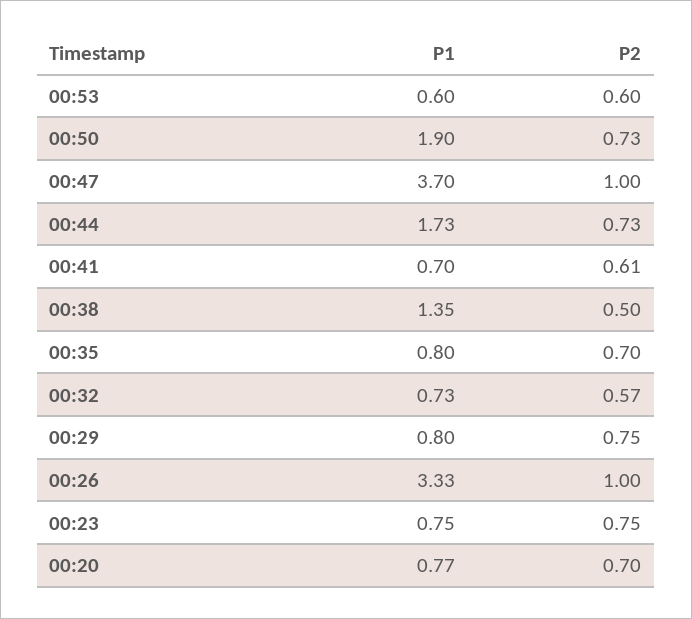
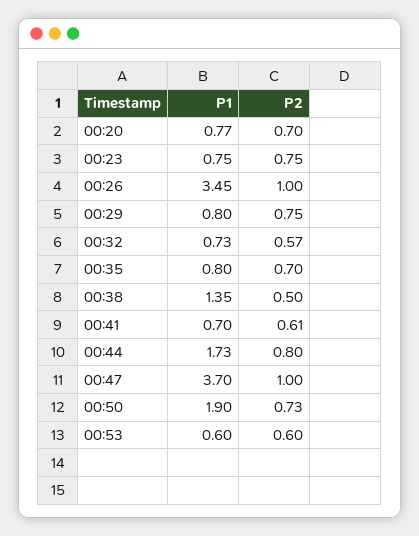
P2, 00:44: 0.73 -> 0.8
P1, 00:26: 3.33 -> 3.45

